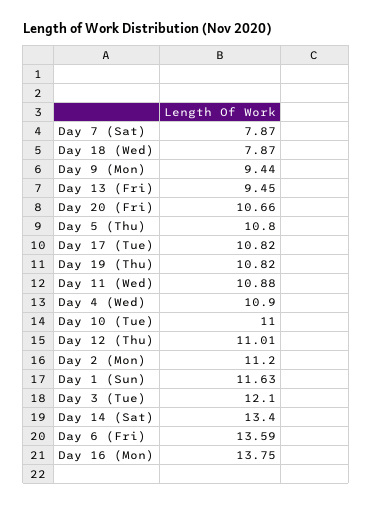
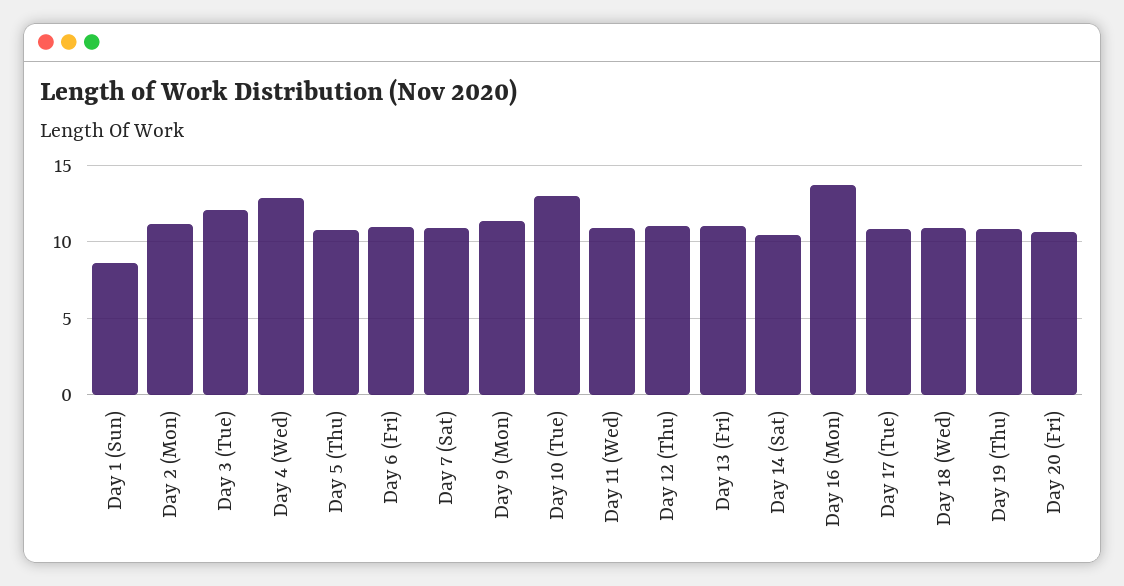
Day 7 (Sat): 7.87 -> 11
Day 18 (Wed): 7.87 -> 11
Day 9 (Mon): 9.44 -> 11.5
Day 13 (Fri): 9.45 -> 11
Day 4 (Wed): 10.9 -> 13
Day 10 (Tue): 11 -> 13
Day 1 (Sun): 11.63 -> 8.5
Day 14 (Sat): 13.4 -> 10.5
Day 6 (Fri): 13.59 -> 11

